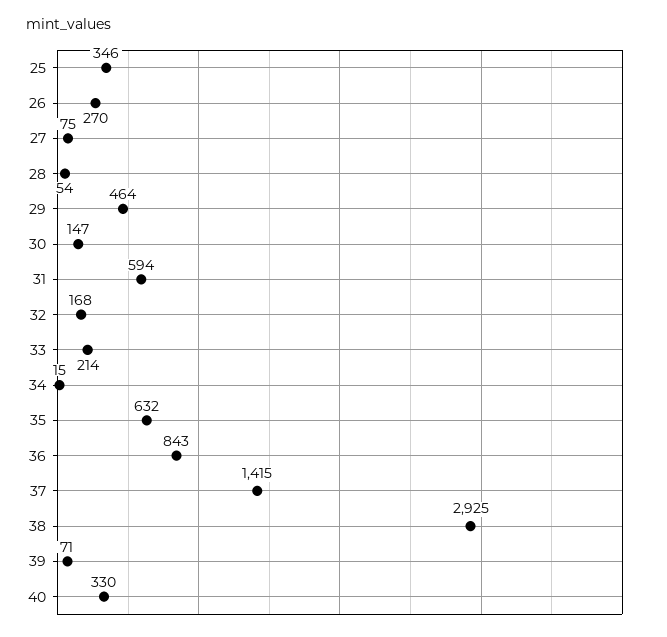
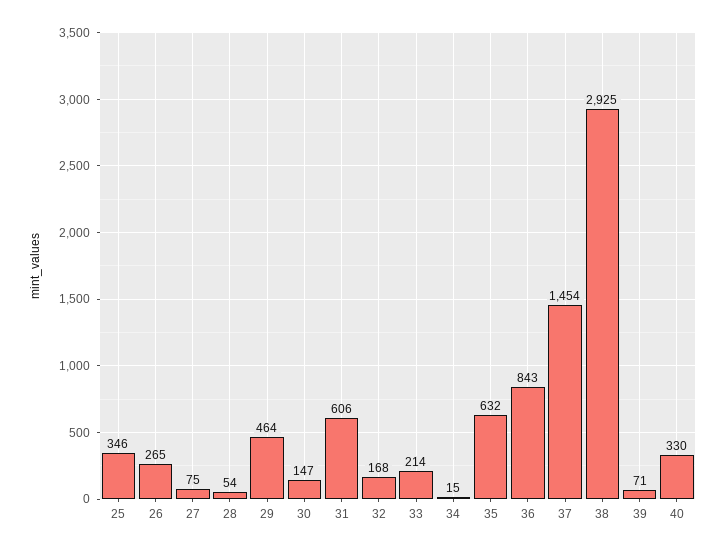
26: 270 -> 265
31: 594 -> 606
37: 1415 -> 1454

